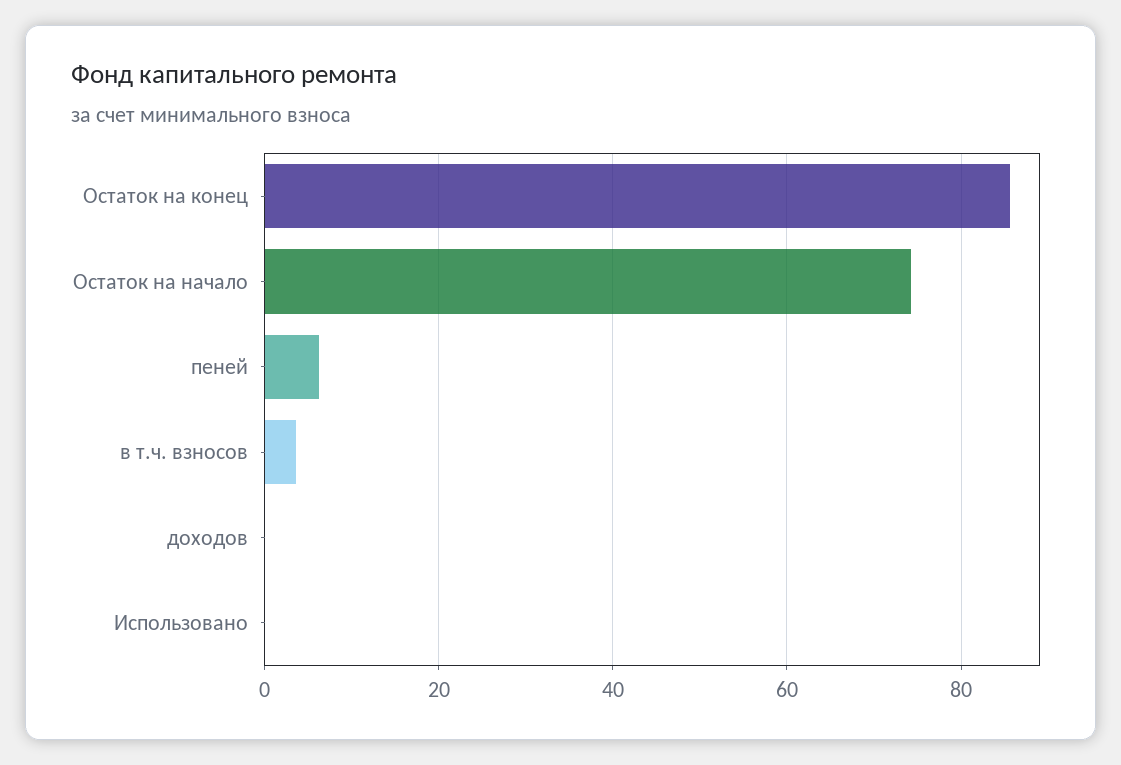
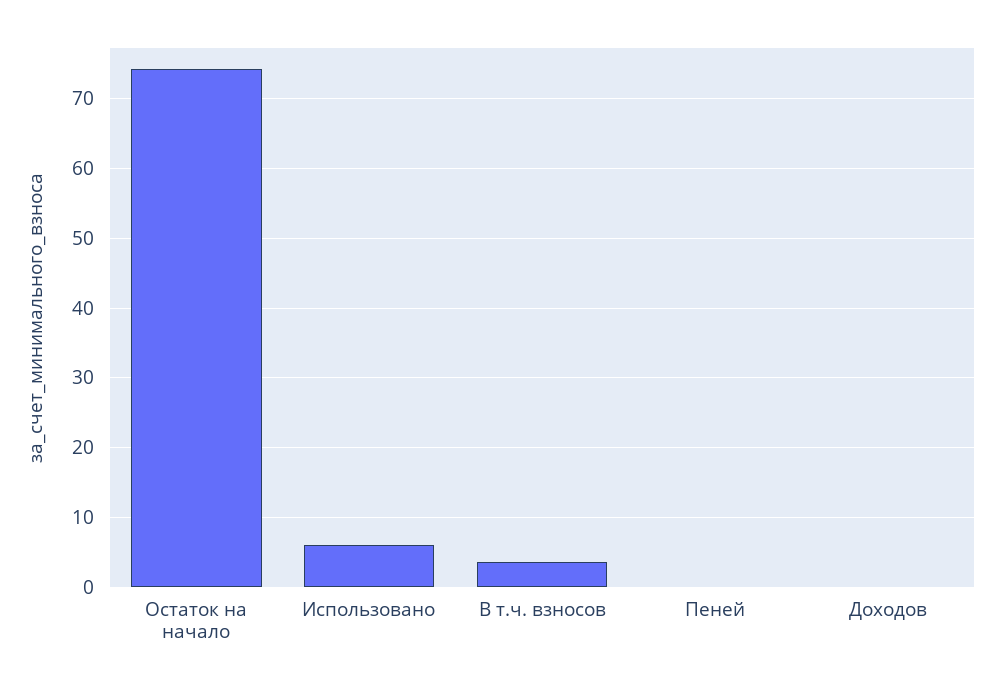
Остаток на конец: 86 -> none
пеней: 6 -> 0
Использовано: 0 -> 6

